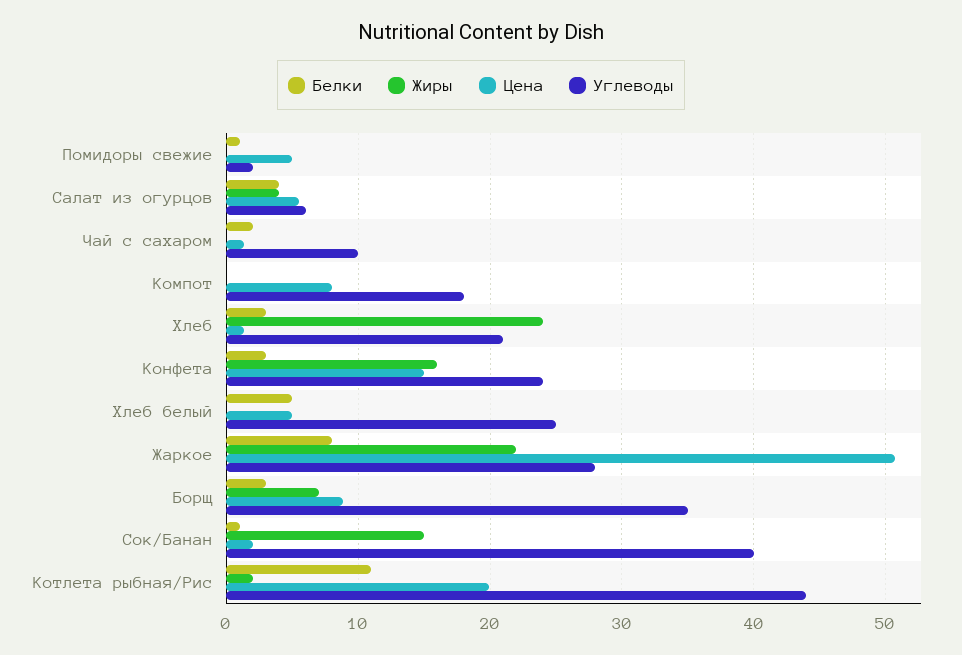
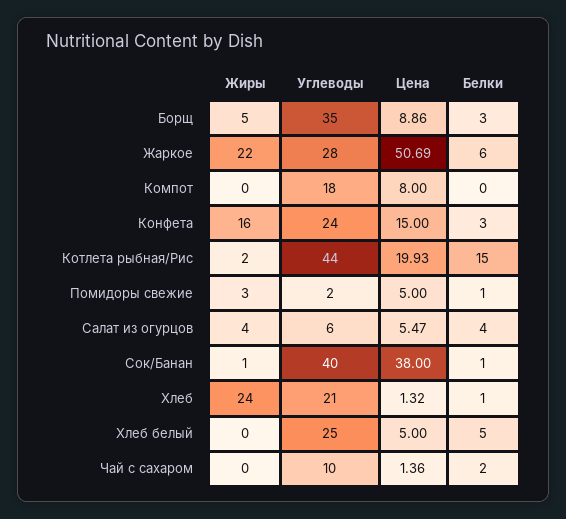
Жиры, Помидоры свежие: 0 -> 3
Белки, Хлеб: 3 -> 1
Белки, Жаркое: 8 -> 6
Жиры, Борщ: 7 -> 5
Жиры, Сок/Банан: 15 -> 1
Цена, Сок/Банан: 2 -> 38
Белки, Котлета рыбная/Рис: 11 -> 15

